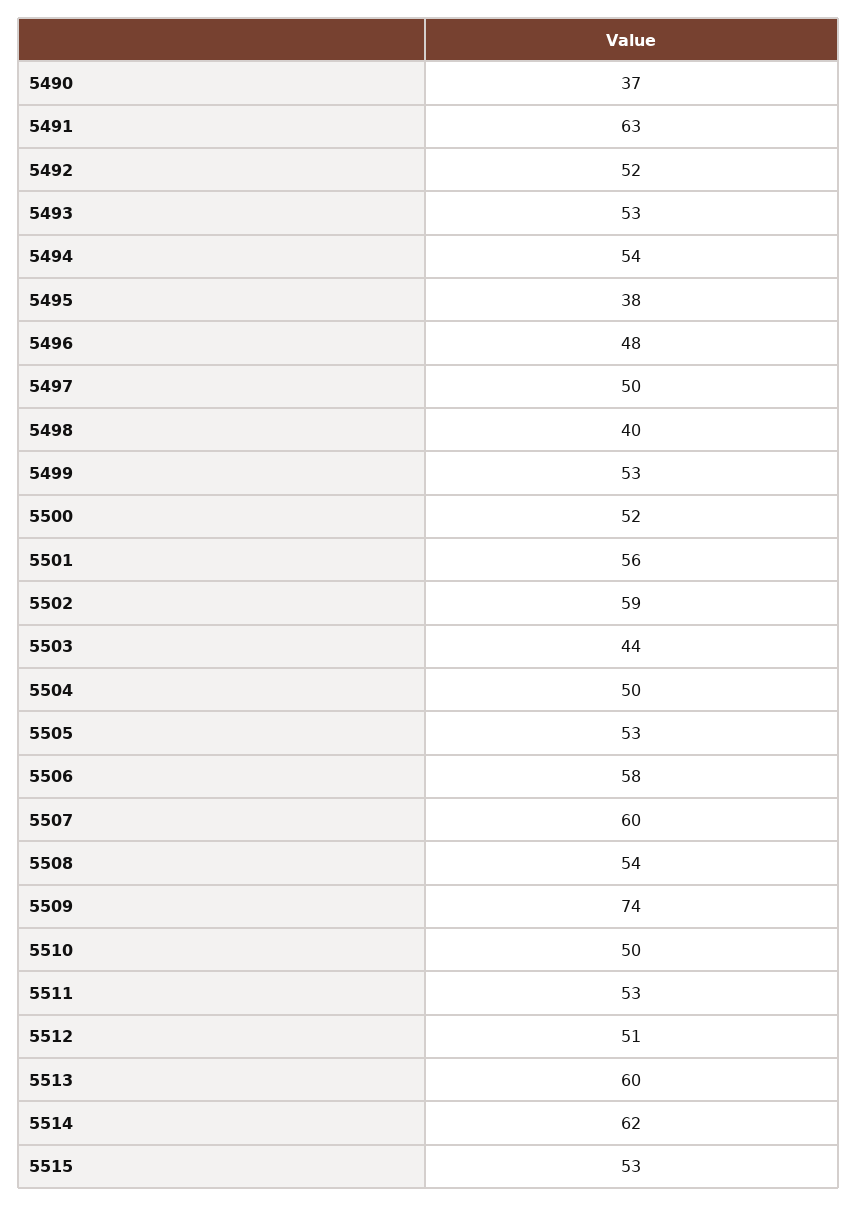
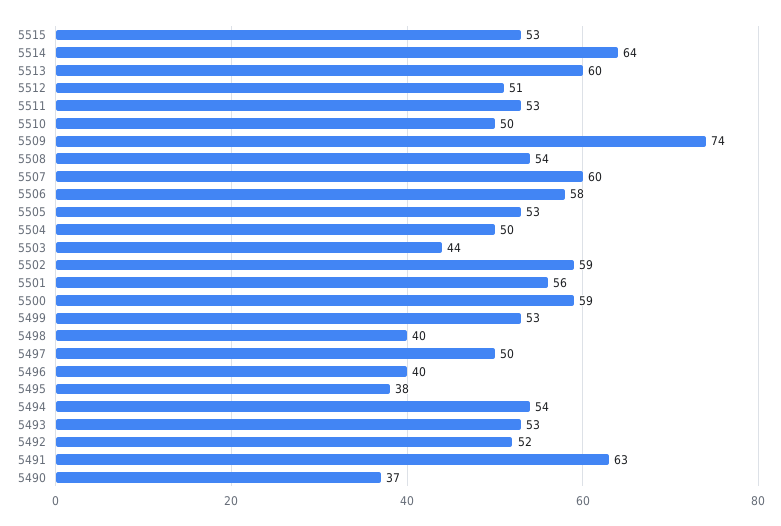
5496: 48 -> 40
5500: 52 -> 59
5514: 62 -> 64

